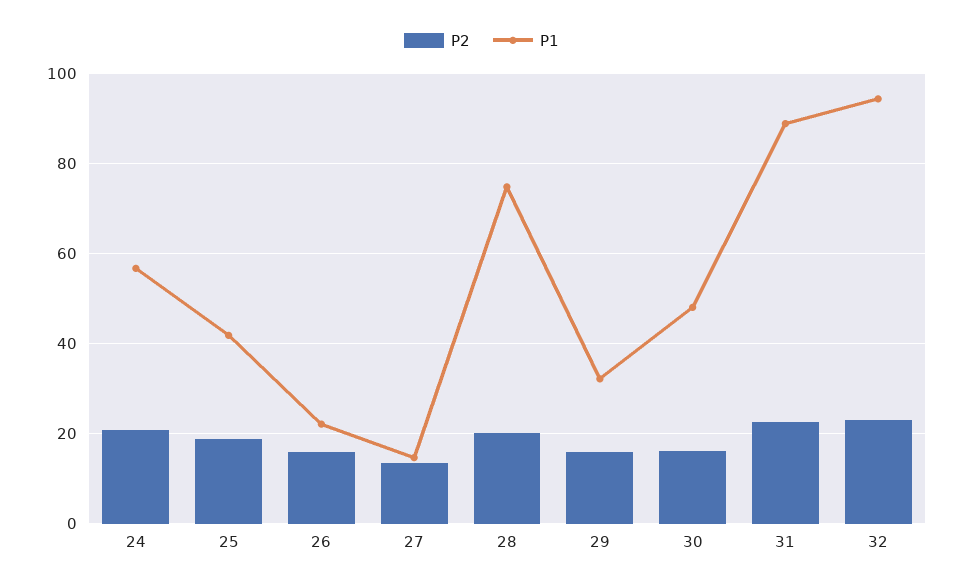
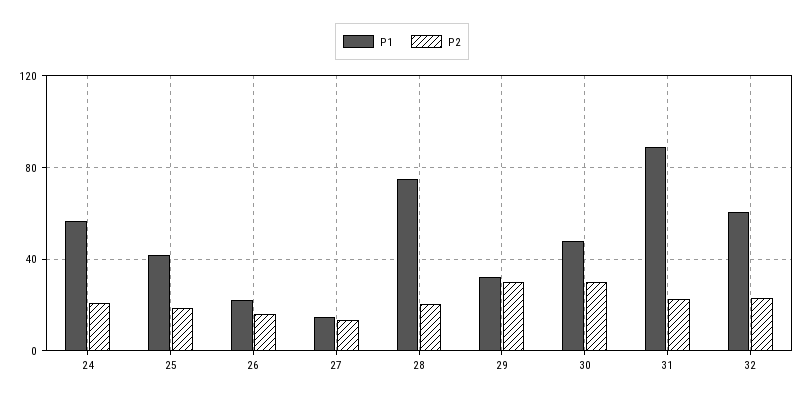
P2, 29: 16 -> 30
P2, 30: 16 -> 30
P1, 32: 94 -> 60

